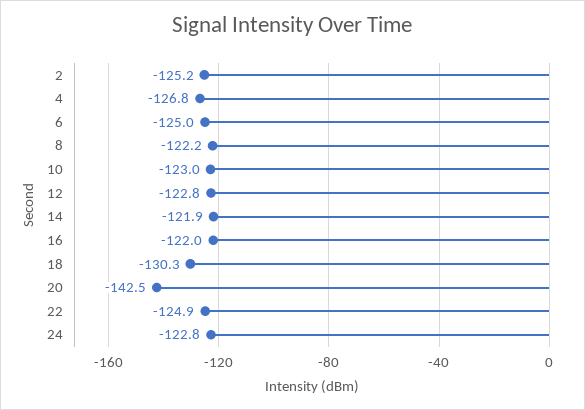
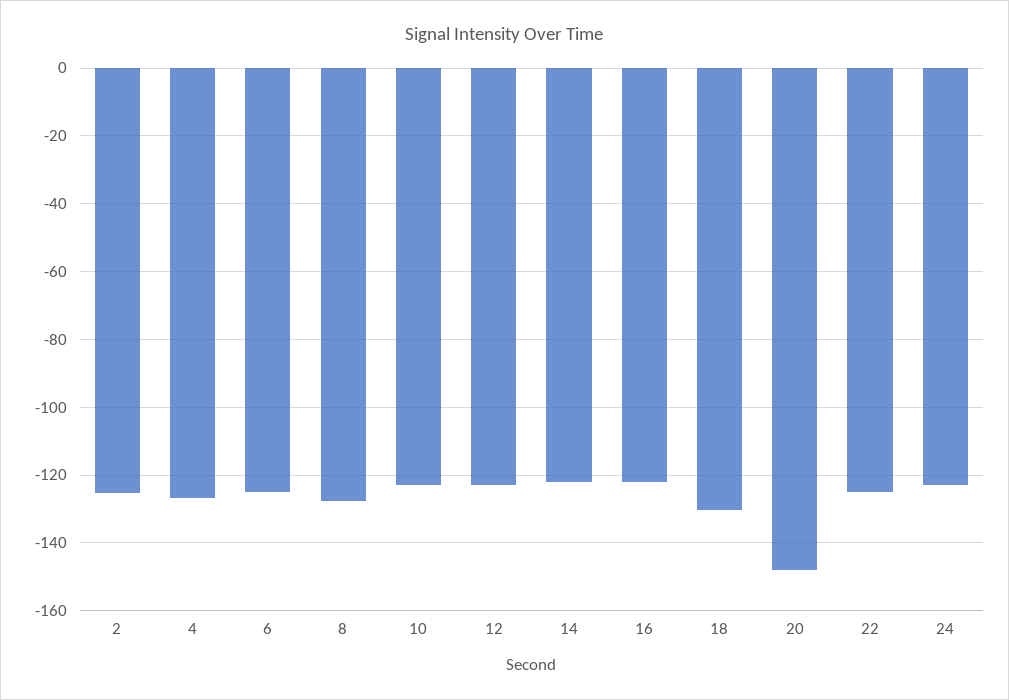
8: -122.2 -> -128
20: -142.5 -> -148

